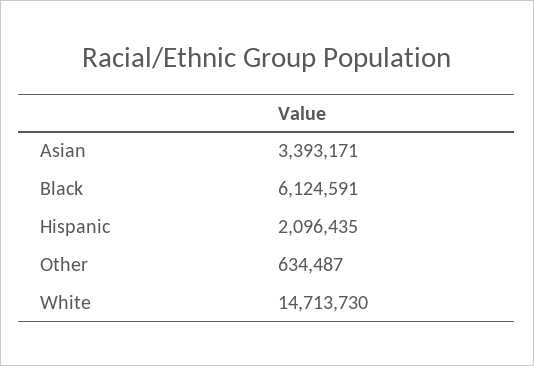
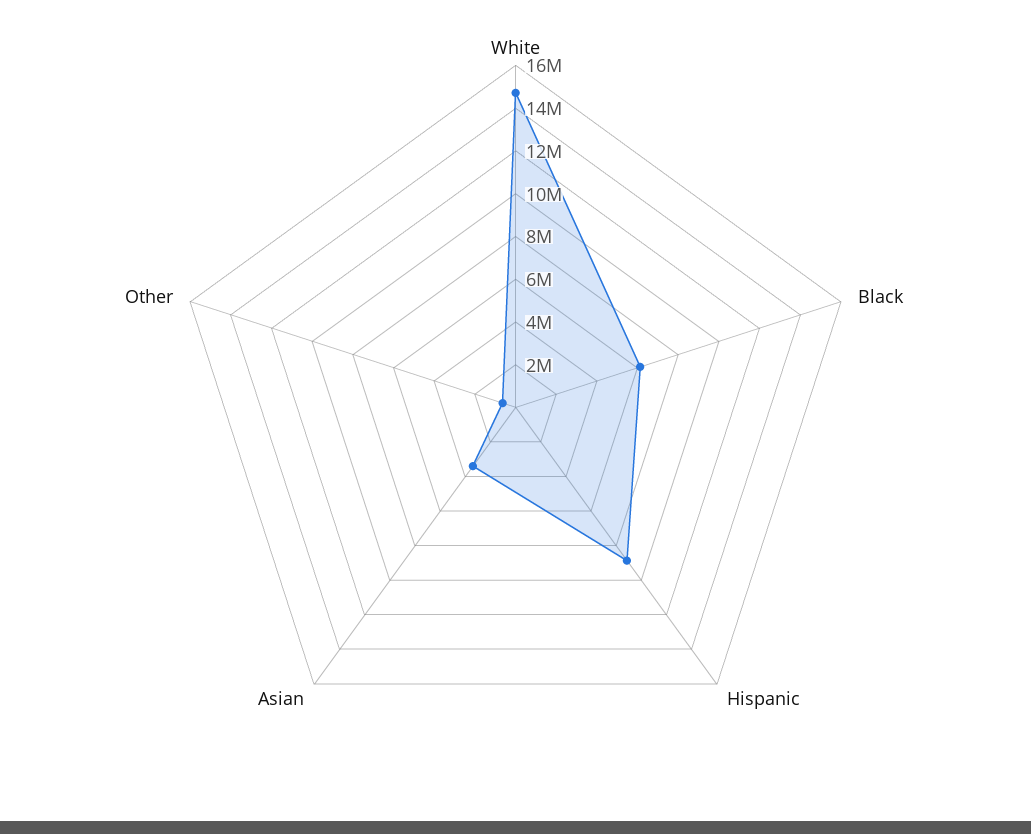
Hispanic: 2096435 -> 9000000

